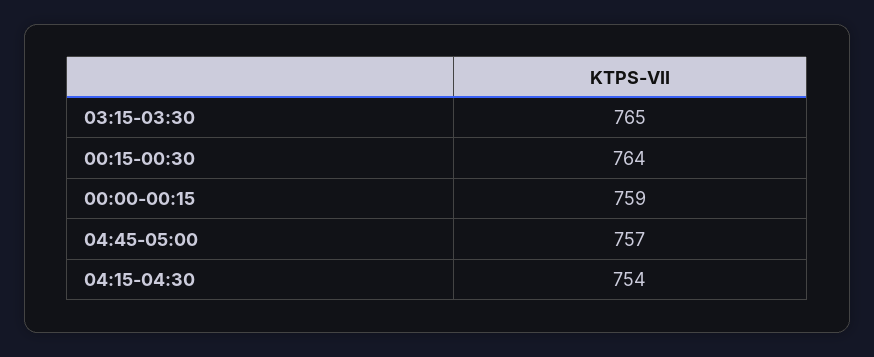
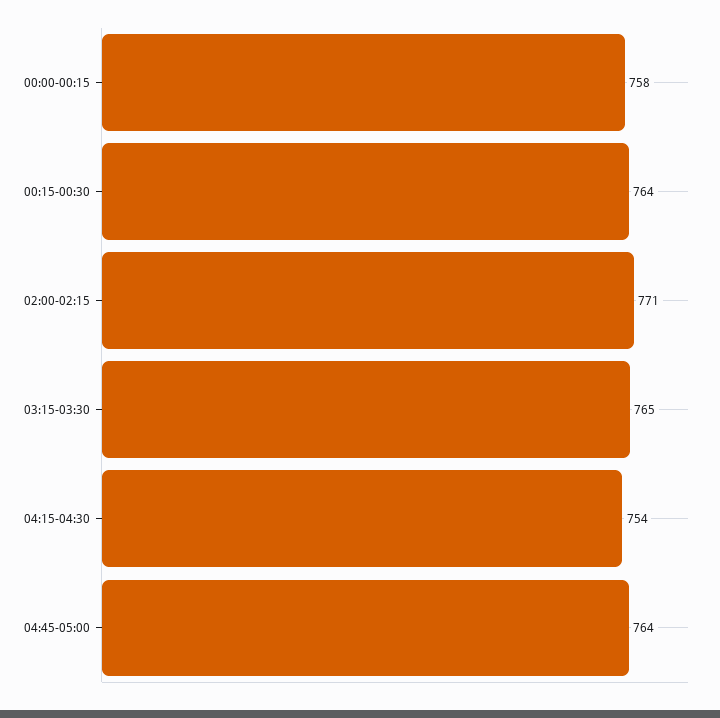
00:00-00:15: 759 -> 758
04:45-05:00: 757 -> 764
02:00-02:15: none -> 771

